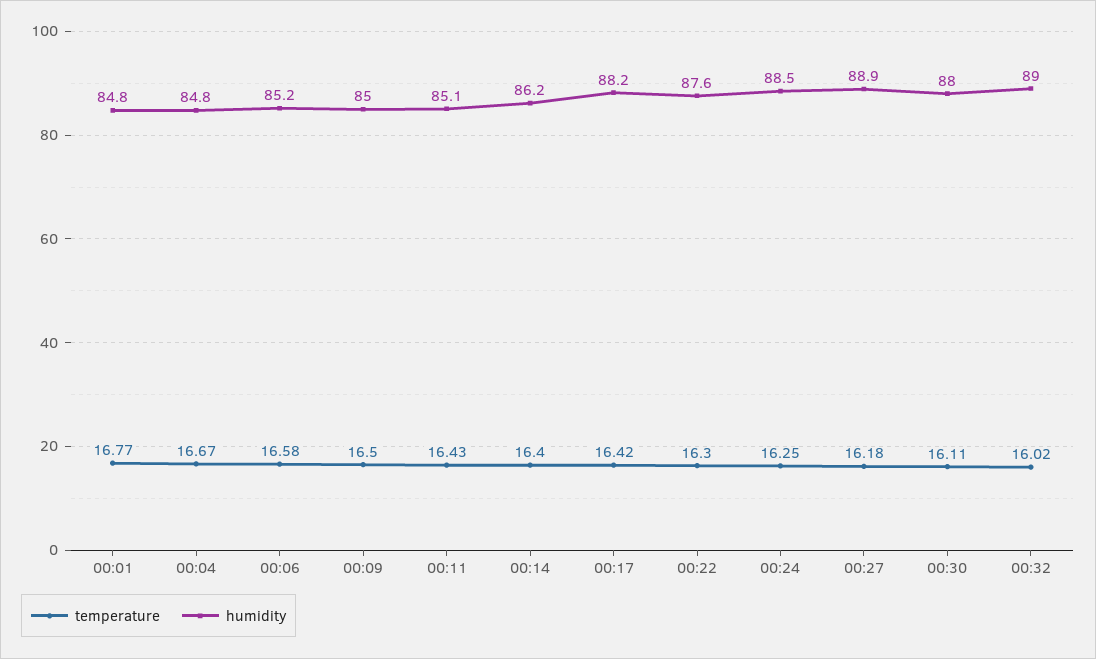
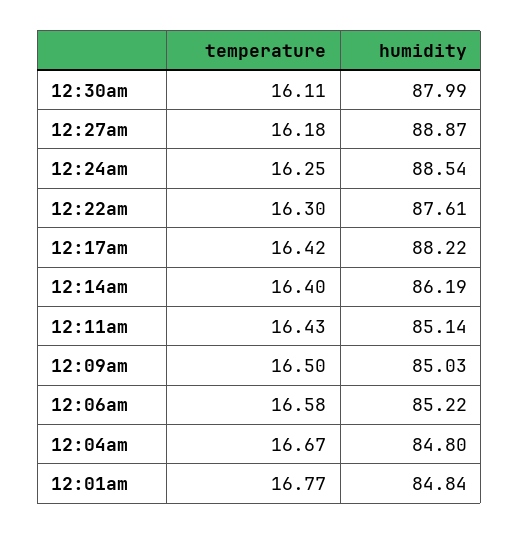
temperature, 00:32: 16.02 -> none
humidity, 00:32: 89 -> none

